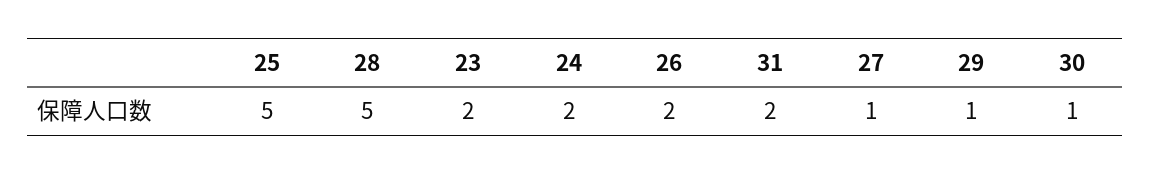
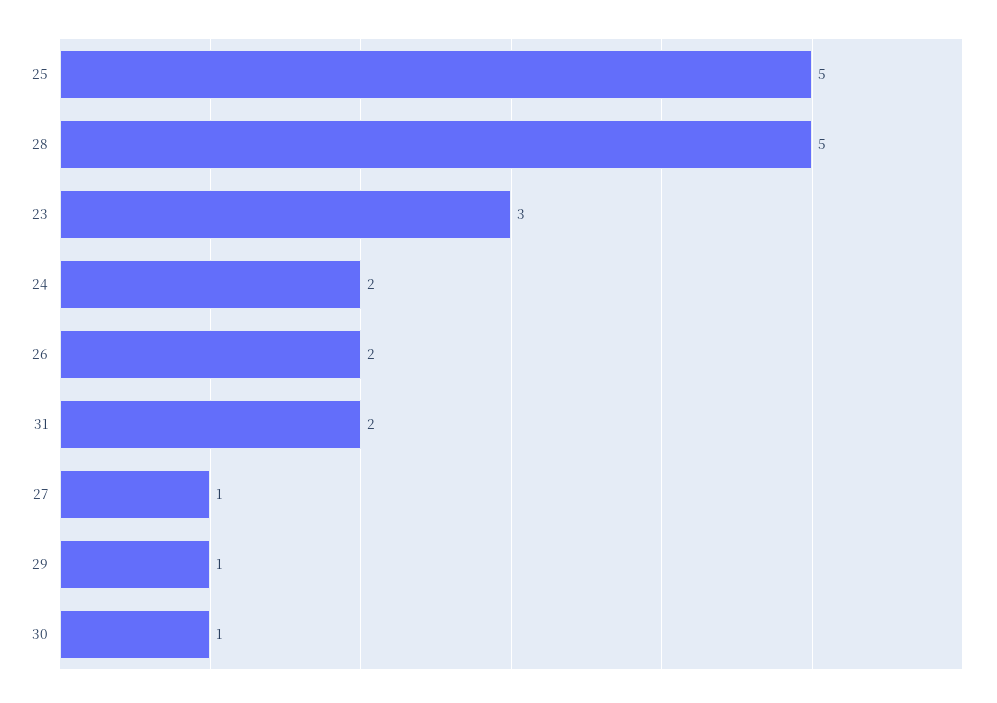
23: 2 -> 3

